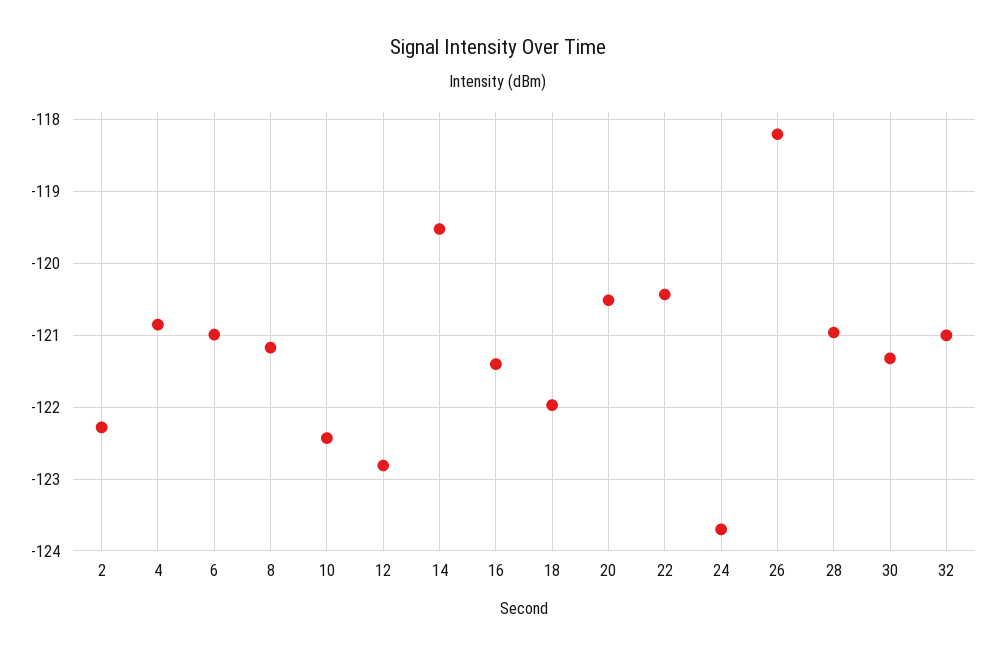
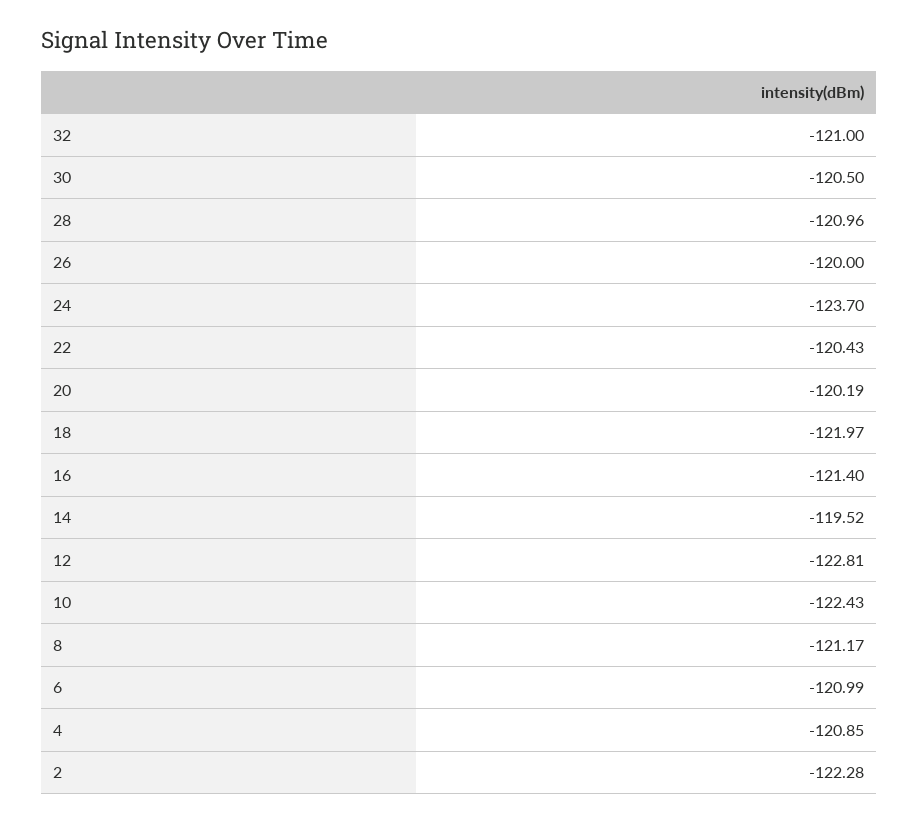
20: -120.5 -> -120.19
26: -118.2 -> -120
30: -121.3 -> -120.5

